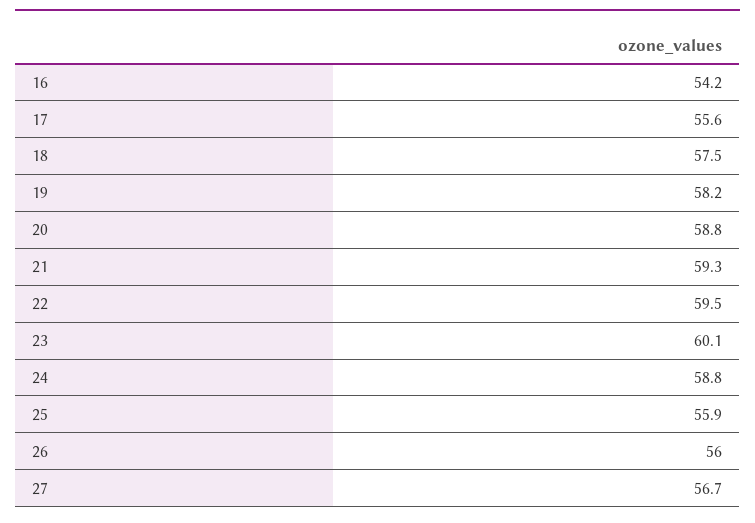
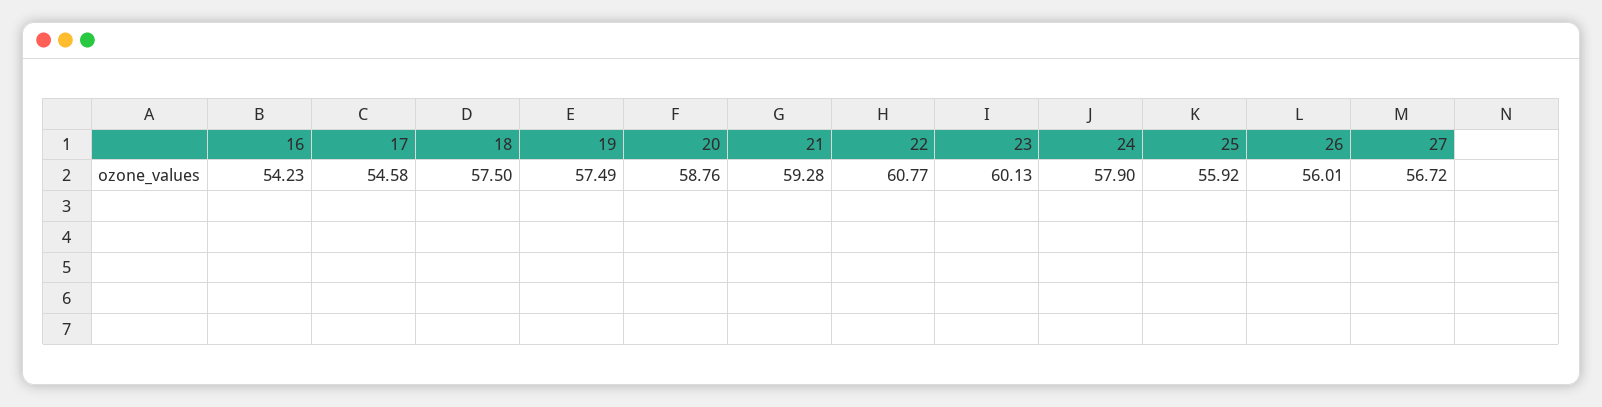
17: 55.6 -> 54.58
19: 58.2 -> 57.49
22: 59.5 -> 60.77
24: 58.8 -> 57.9

